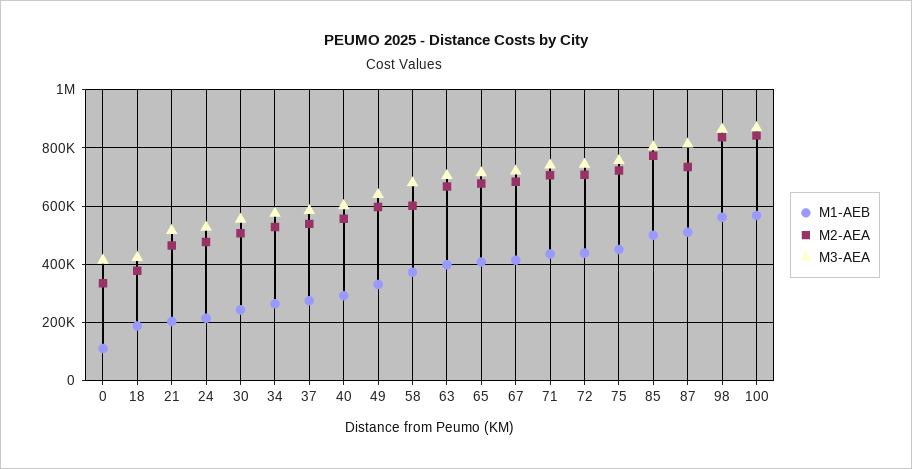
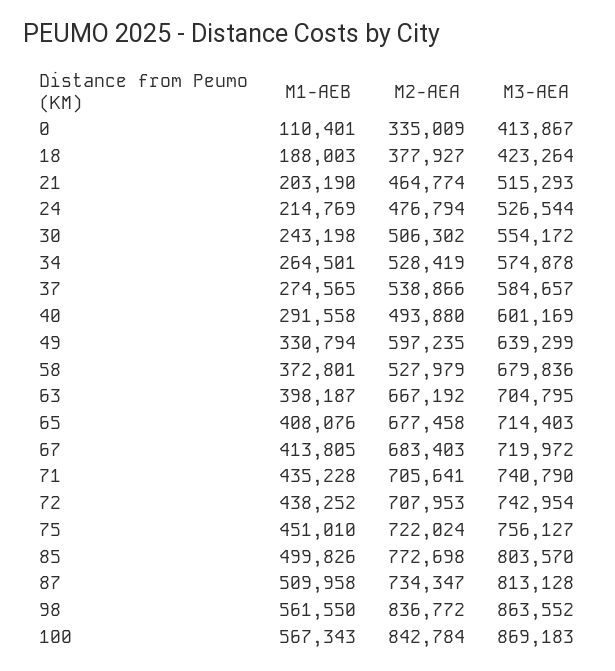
M2-AEA, 40: 550000 -> 493880
M2-AEA, 58: 600000 -> 527979

